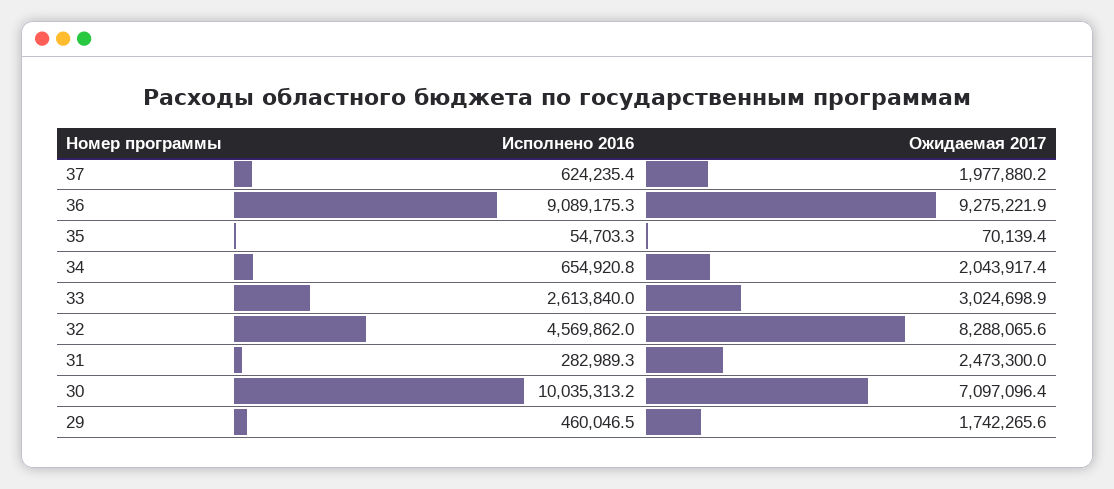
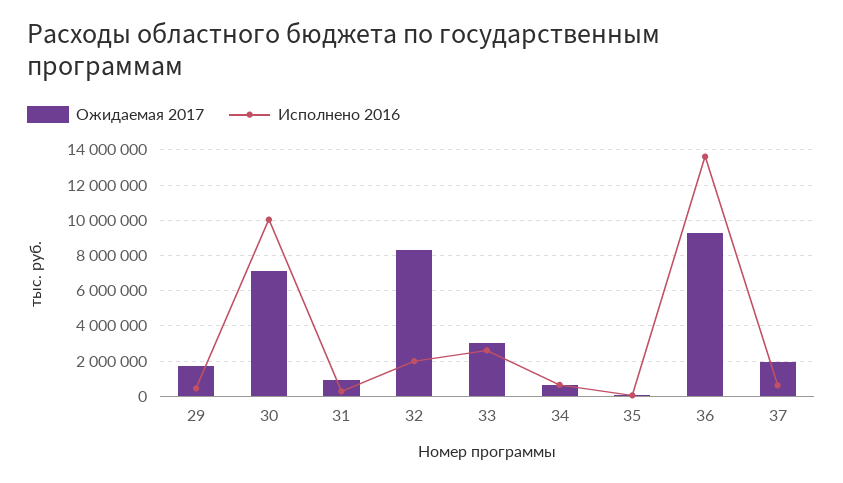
Исполнено 2016, 36: 9089175.3 -> 13500000
Ожидаемая 2017, 34: 2043917.4 -> 500000
Исполнено 2016, 32: 4569862 -> 2000000
Ожидаемая 2017, 31: 2473300 -> 1000000

